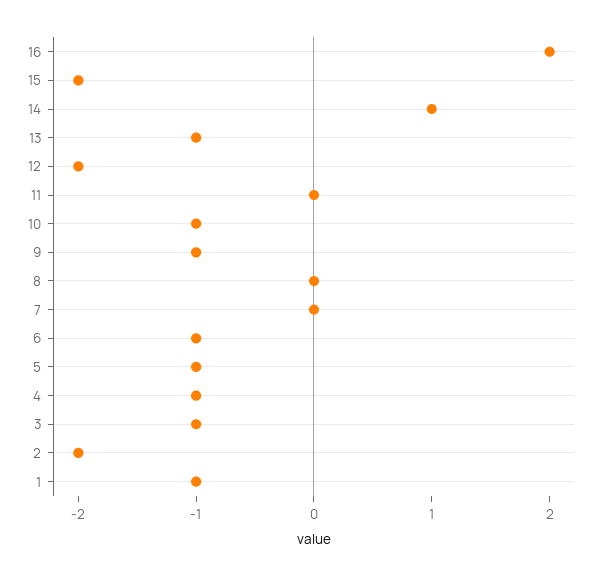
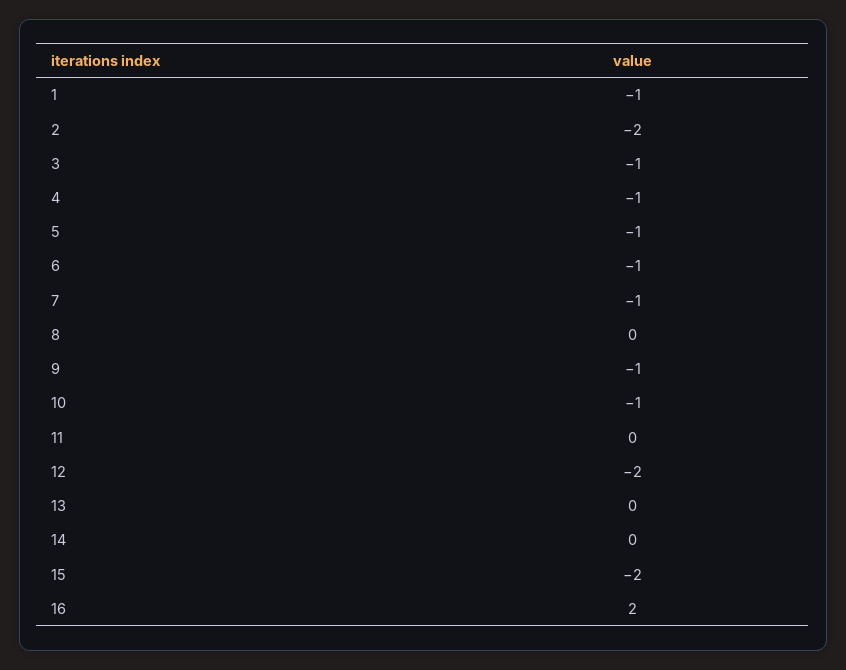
14: 1 -> 0
13: -1 -> 0
7: 0 -> -1

